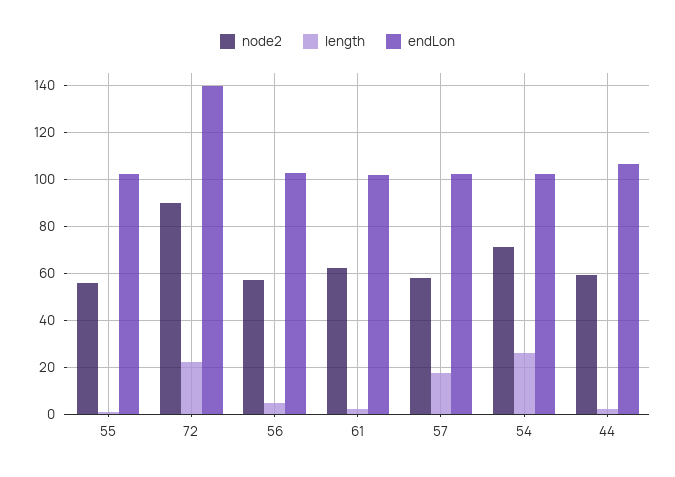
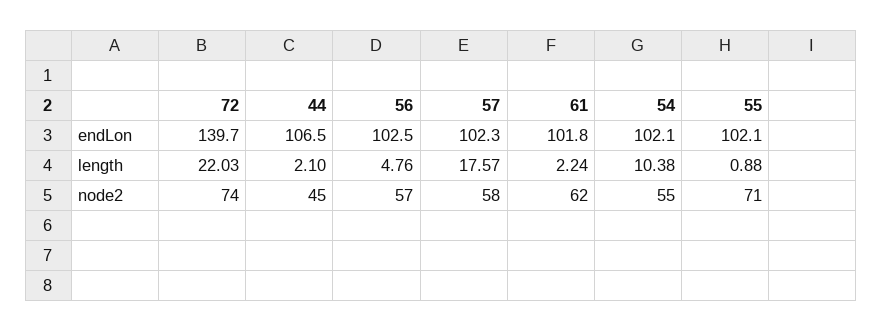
node2, 55: 55 -> 71
node2, 72: 90 -> 74
node2, 54: 70 -> 55
length, 54: 25 -> 10.38
node2, 44: 60 -> 45

